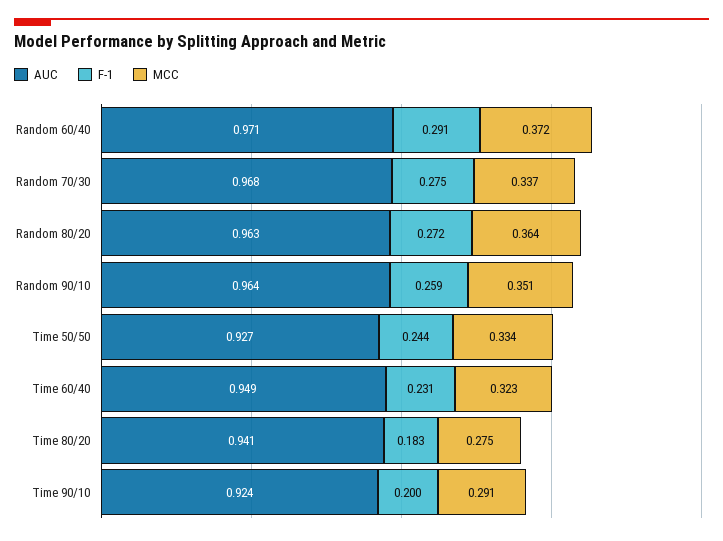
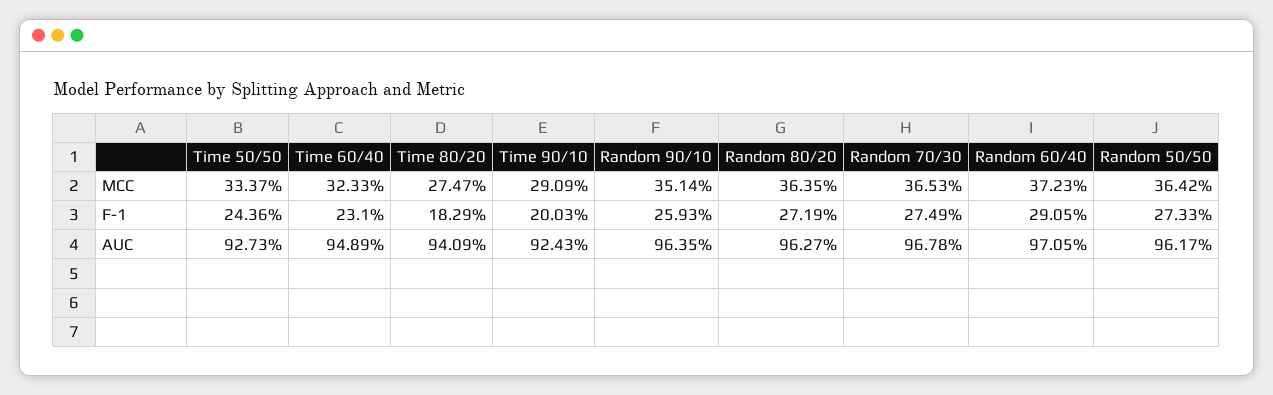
MCC, Random 70/30: 0.337 -> 0.3653
MCC, Random 50/50: none -> 0.3642
F-1, Random 50/50: none -> 0.2733
AUC, Random 50/50: none -> 0.9617

